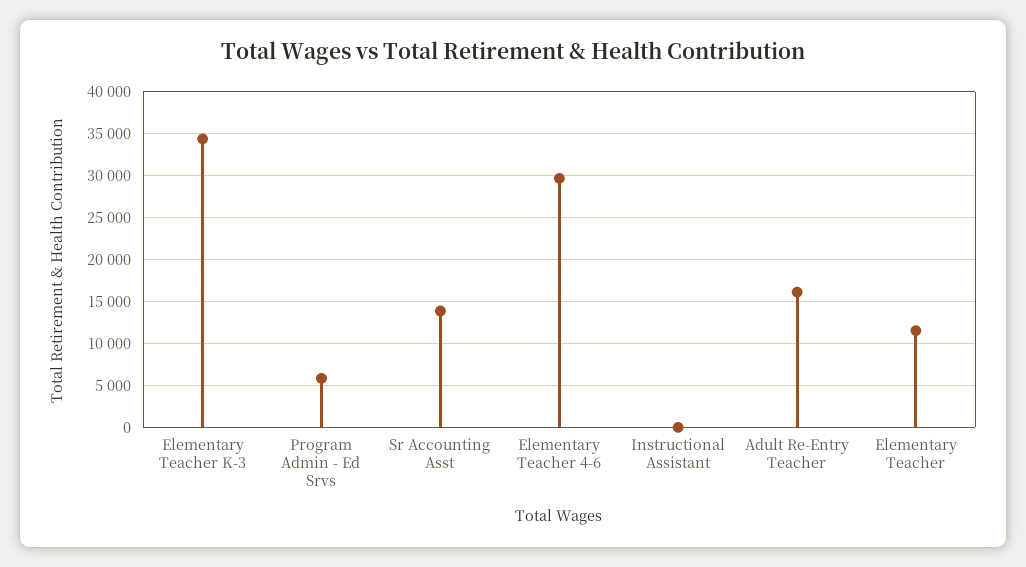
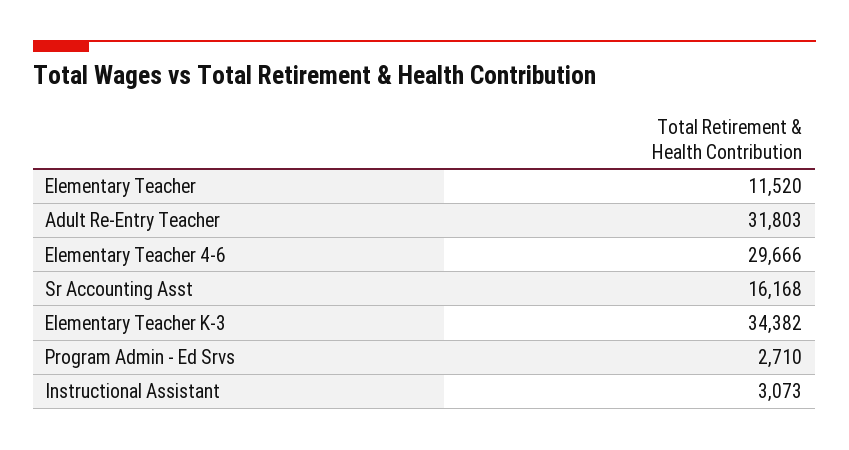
Program Admin - Ed Srvs: 6000 -> 2710
Sr Accounting Asst: 14000 -> 16168
Instructional Assistant: 0 -> 3073
Adult Re-Entry Teacher: 16000 -> 31803

